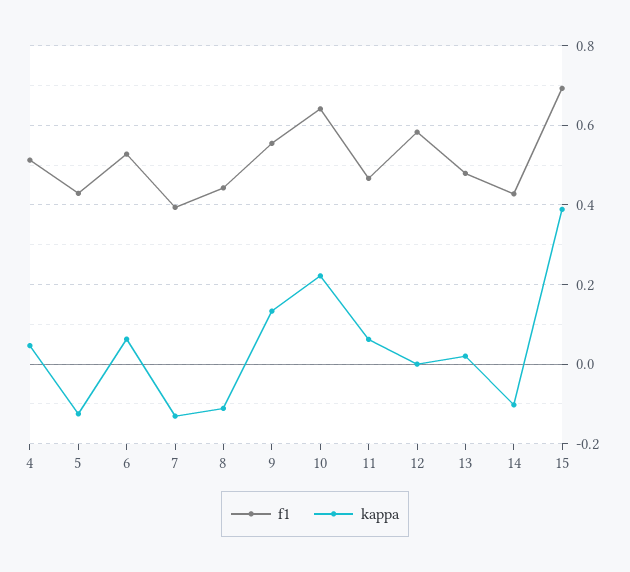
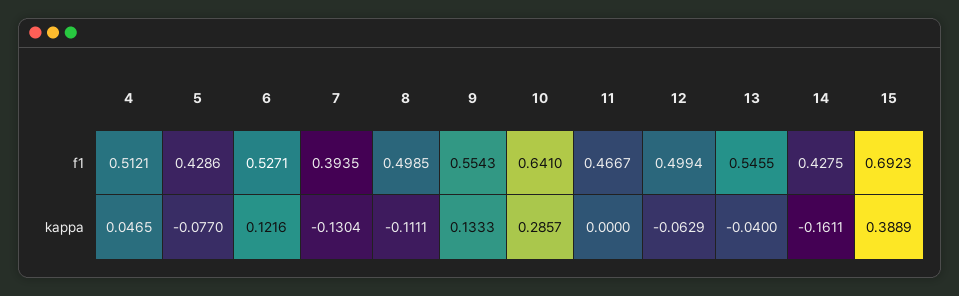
kappa, 5: -0.12 -> -0.077
kappa, 6: 0.06 -> 0.1216
f1, 8: 0.44 -> 0.4985
kappa, 10: 0.22 -> 0.2857
kappa, 11: 0.06 -> 0
f1, 12: 0.58 -> 0.4994
kappa, 12: 0 -> -0.0629
f1, 13: 0.48 -> 0.5455
kappa, 13: 0.02 -> -0.04
kappa, 14: -0.1 -> -0.1611

